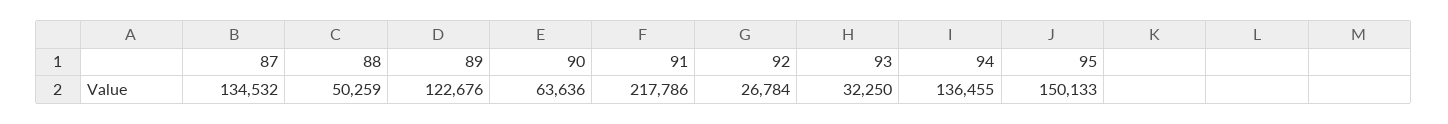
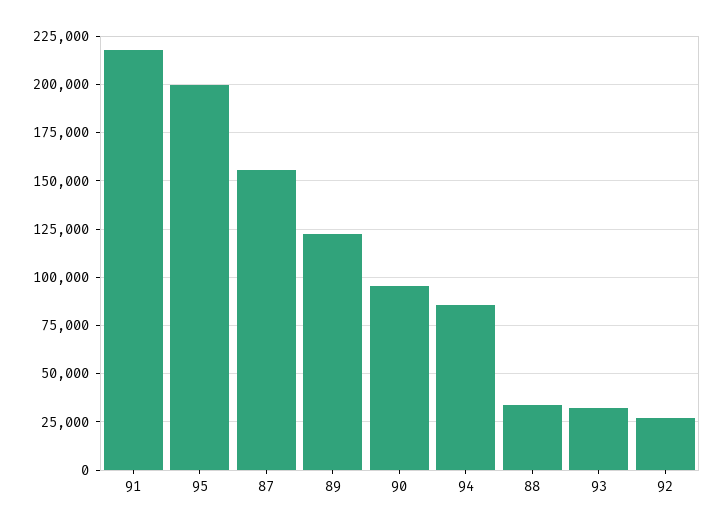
87: 134532 -> 155000
88: 50259 -> 35000
90: 63636 -> 95000
94: 136455 -> 85000
95: 150133 -> 200000

